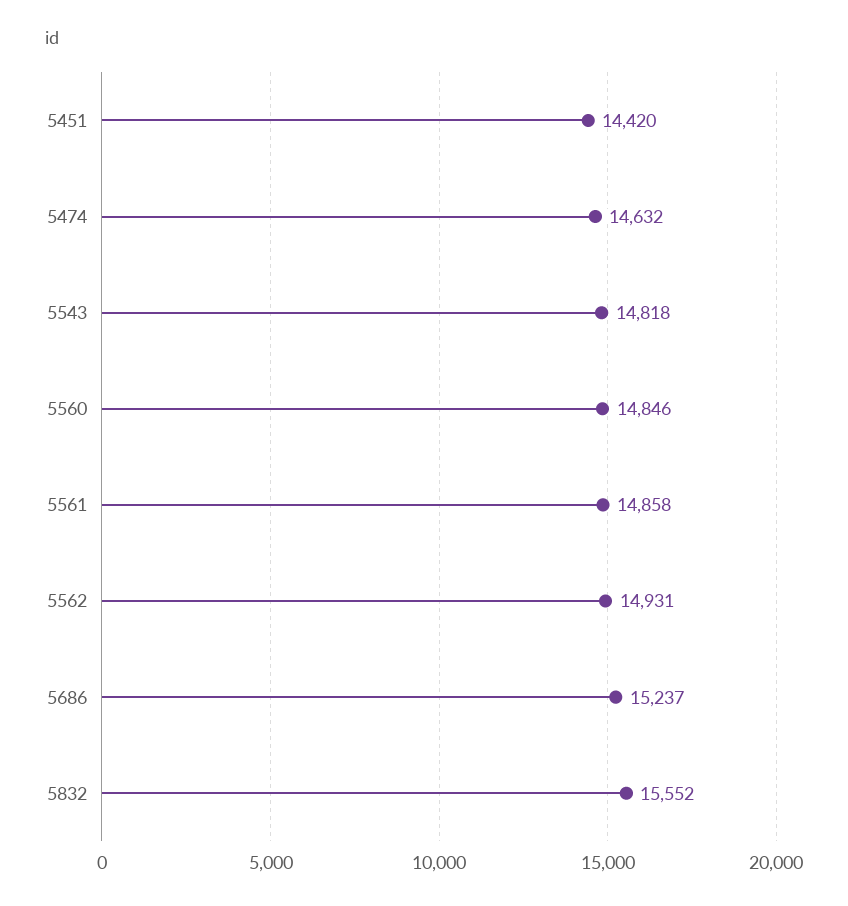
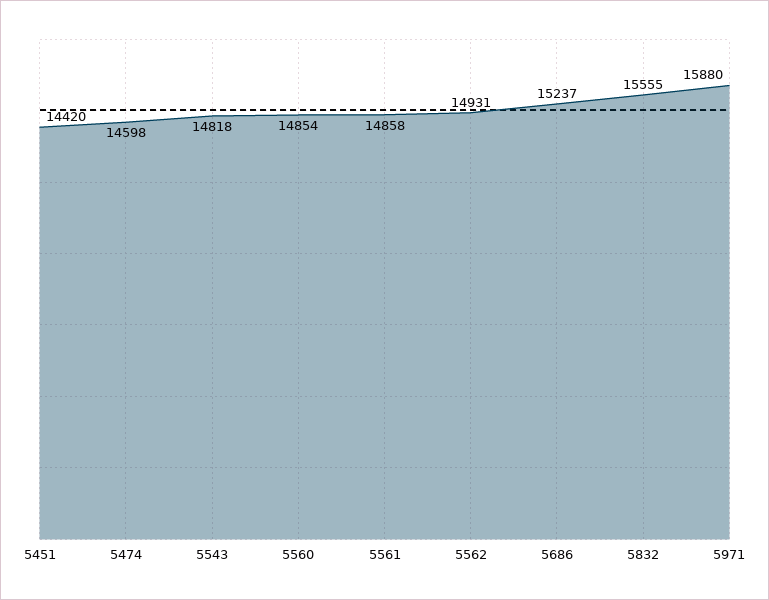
5474: 14632 -> 14598
5560: 14846 -> 14854
5832: 15552 -> 15555
5971: none -> 15880

